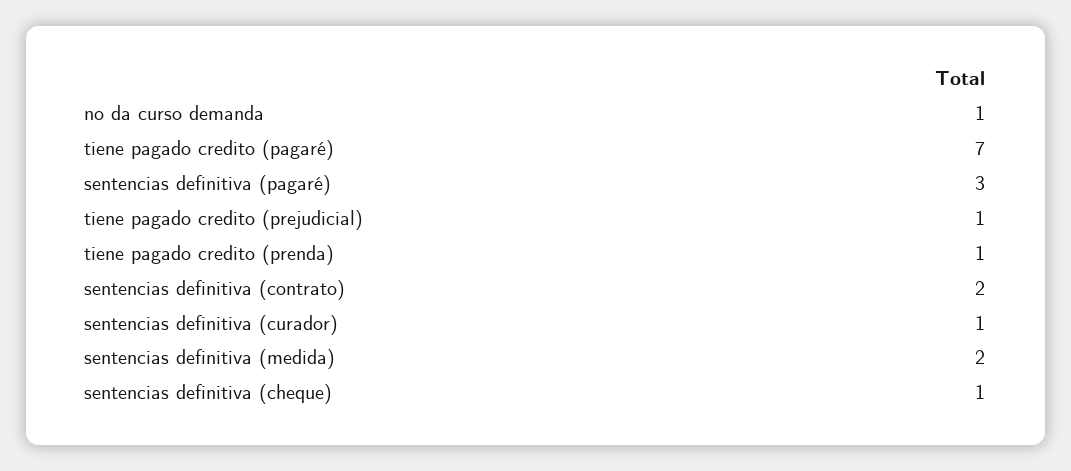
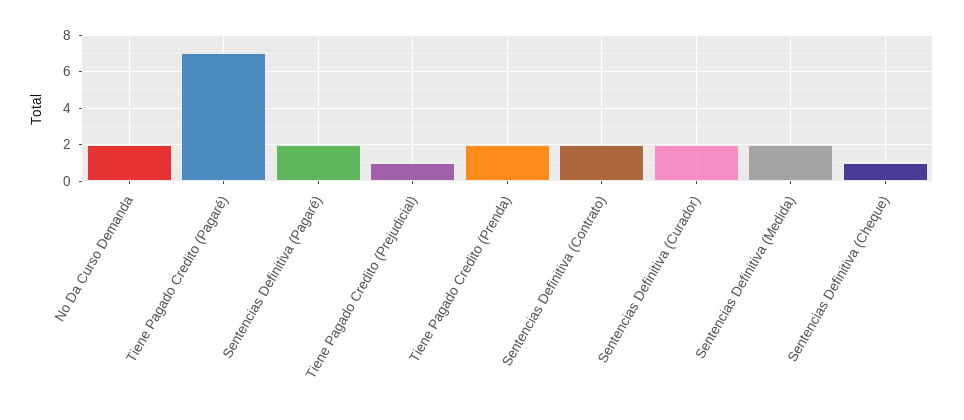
no da curso demanda: 1 -> 2
sentencias definitiva (pagaré): 3 -> 2
tiene pagado credito (prenda): 1 -> 2
sentencias definitiva (curador): 1 -> 2

